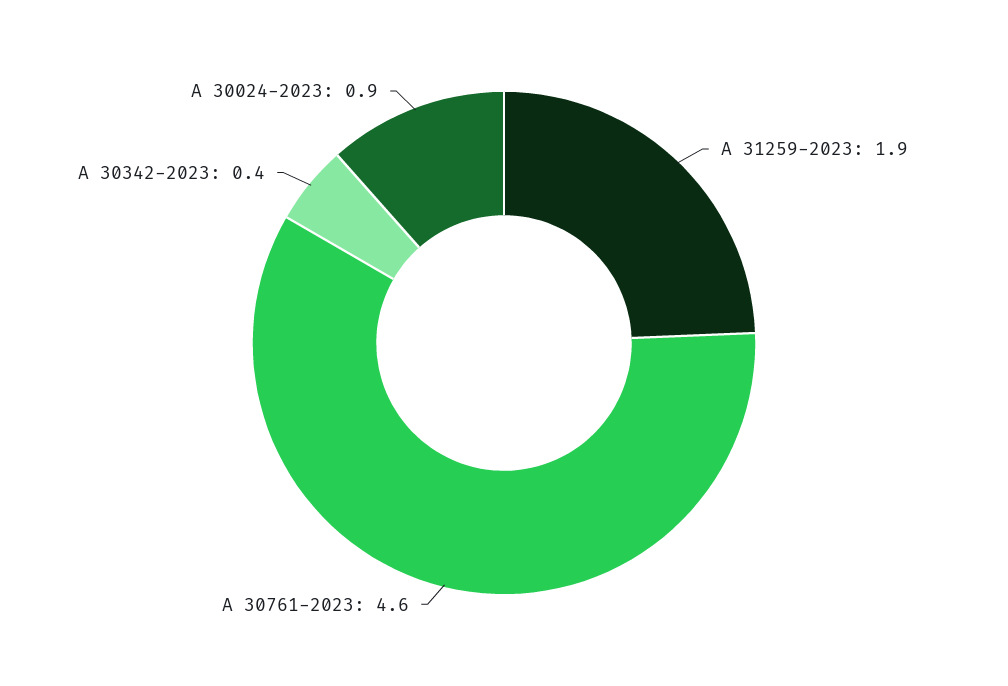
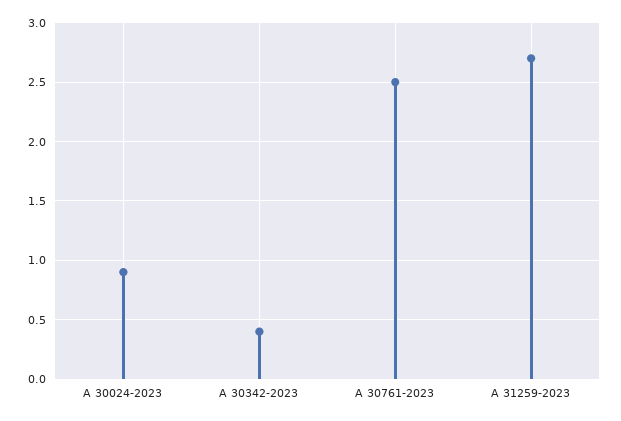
A 31259-2023: 1.9 -> 2.7
A 30761-2023: 4.6 -> 2.5

